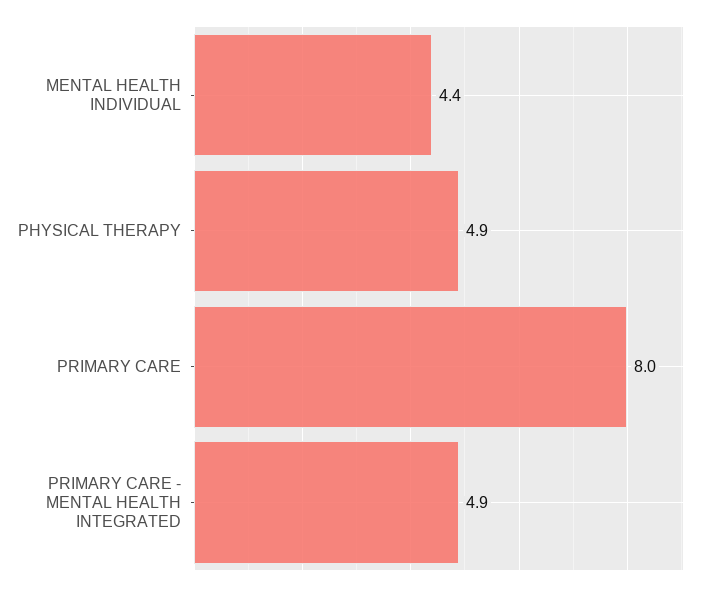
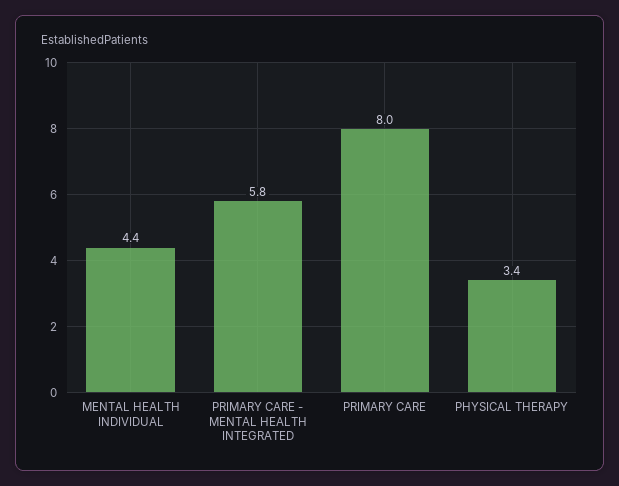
PHYSICAL THERAPY: 4.9 -> 3.4
PRIMARY CARE - MENTAL HEALTH INTEGRATED: 4.9 -> 5.8

